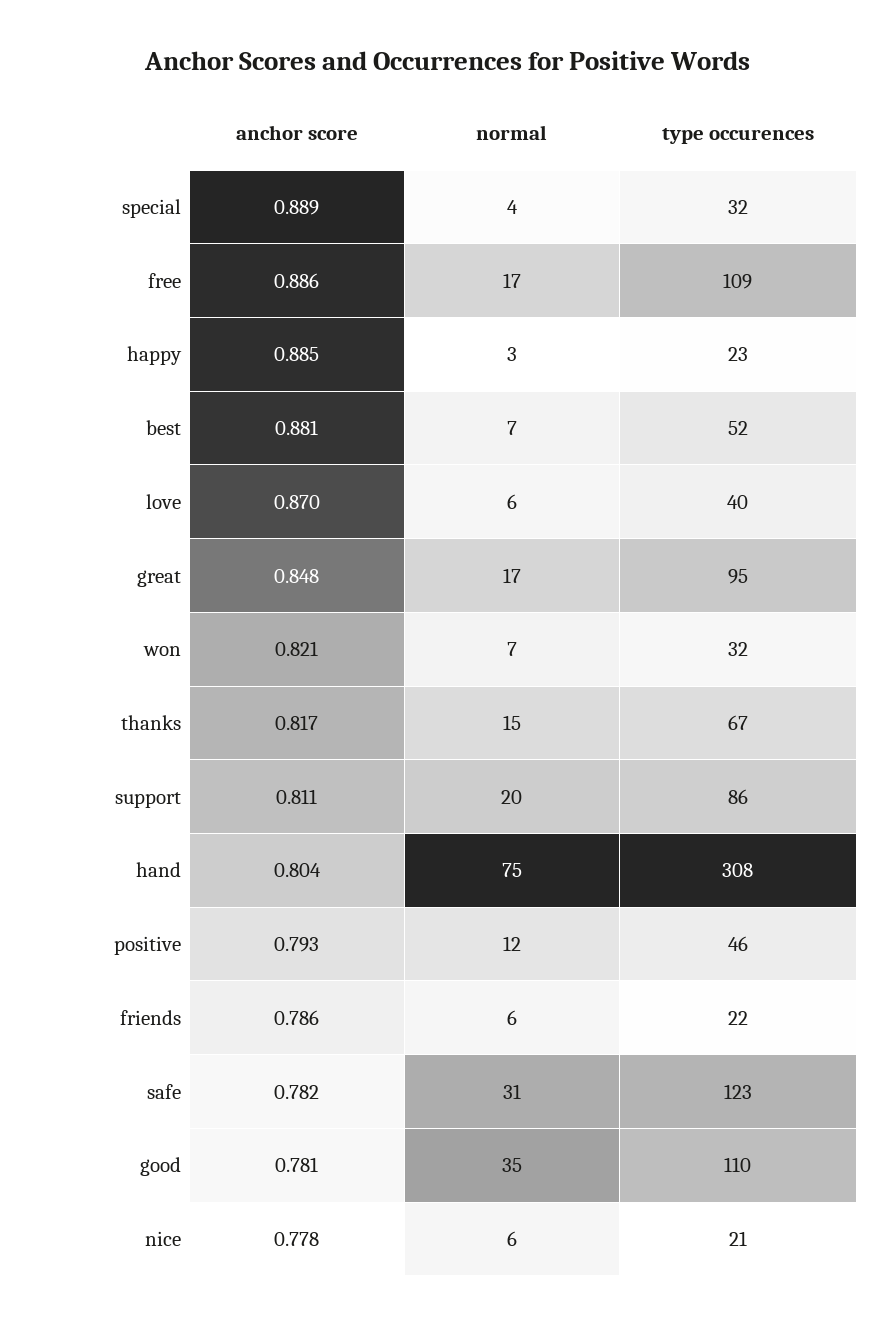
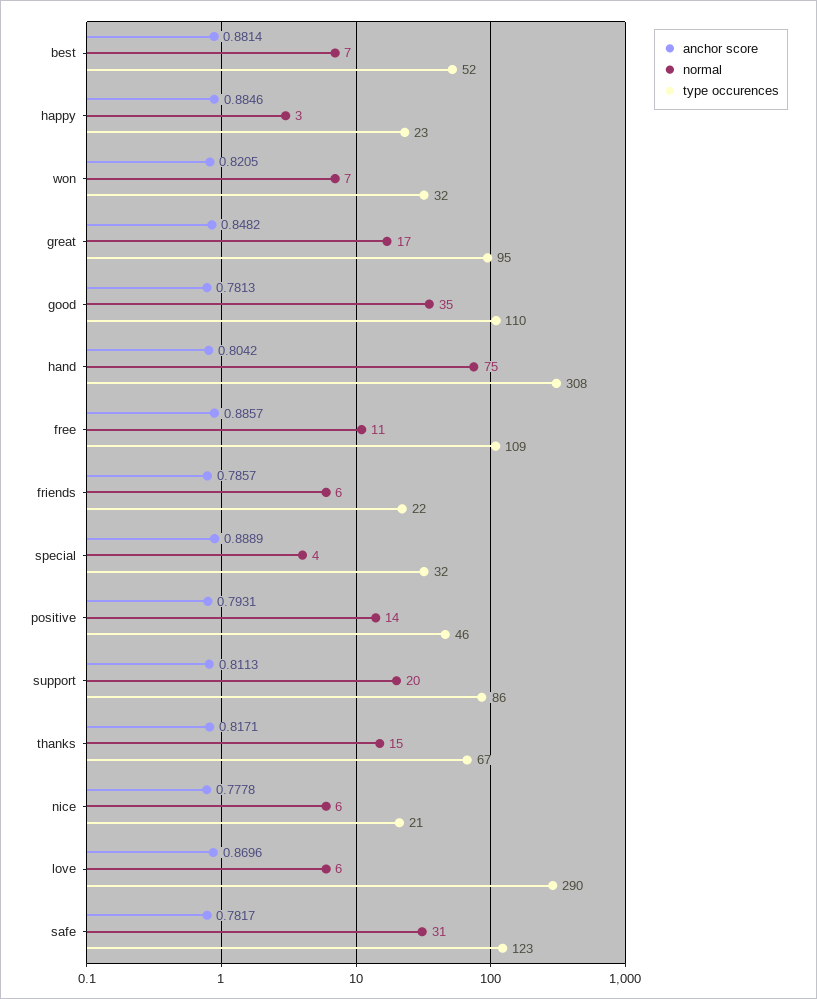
normal, free: 17 -> 11
type occurences, love: 40 -> 290
normal, positive: 12 -> 14

